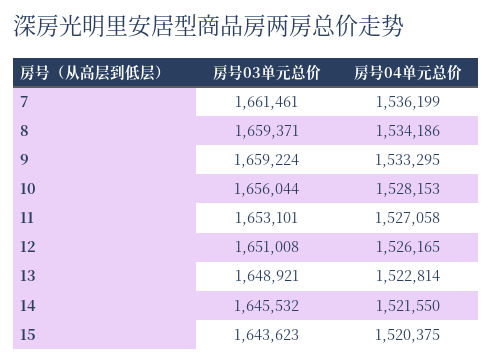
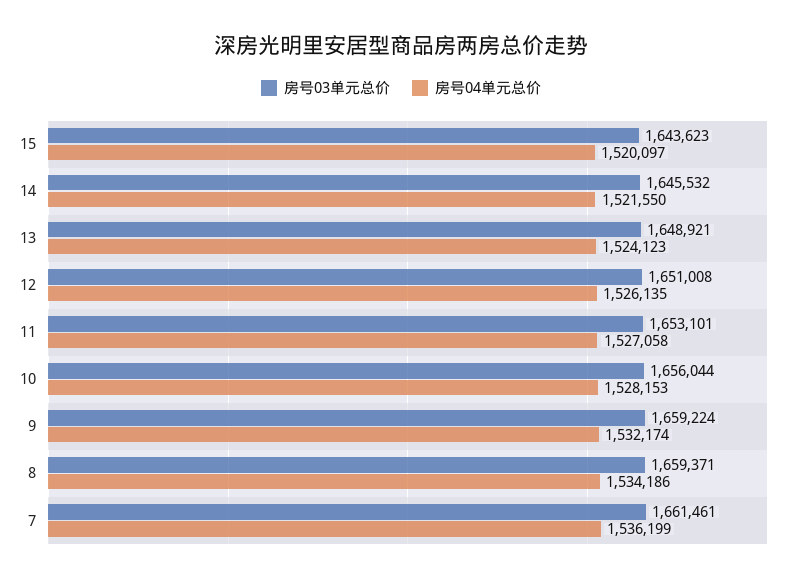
房号04单元总价, 9: 1533295 -> 1532174
房号04单元总价, 12: 1526165 -> 1526135
房号04单元总价, 13: 1522814 -> 1524123
房号04单元总价, 15: 1520375 -> 1520097

